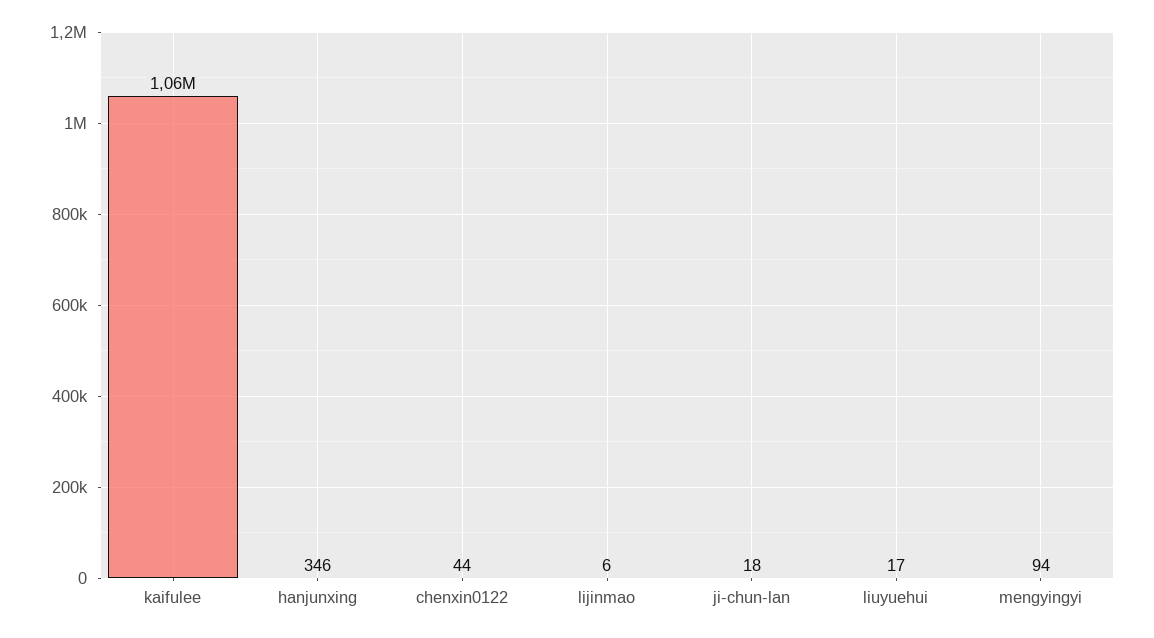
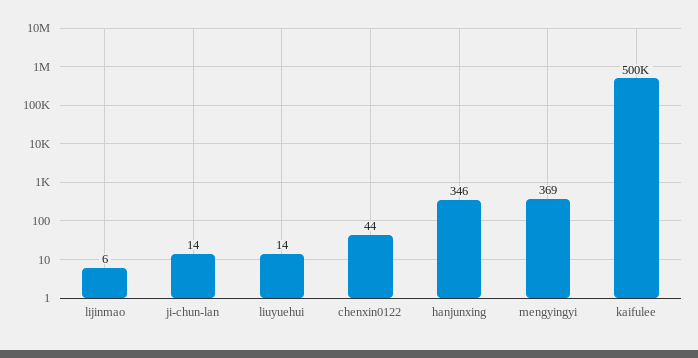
kaifulee: 1060000 -> 500000
ji-chun-lan: 18 -> 14
liuyuehui: 17 -> 14
mengyingyi: 94 -> 369

